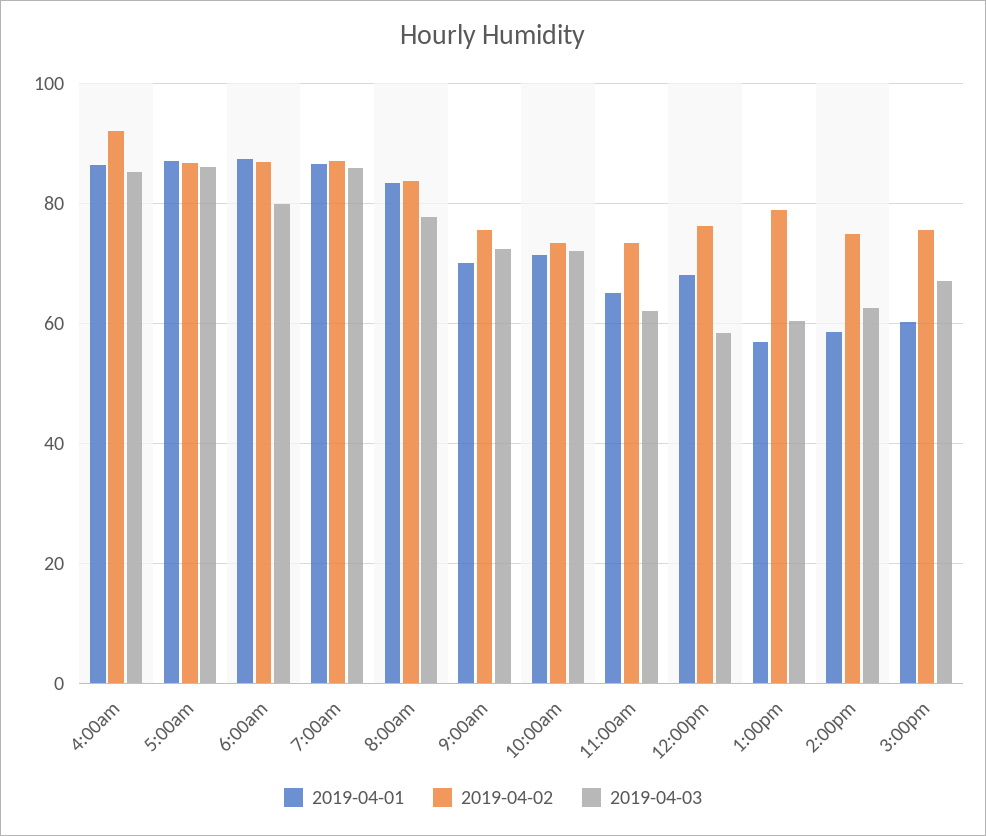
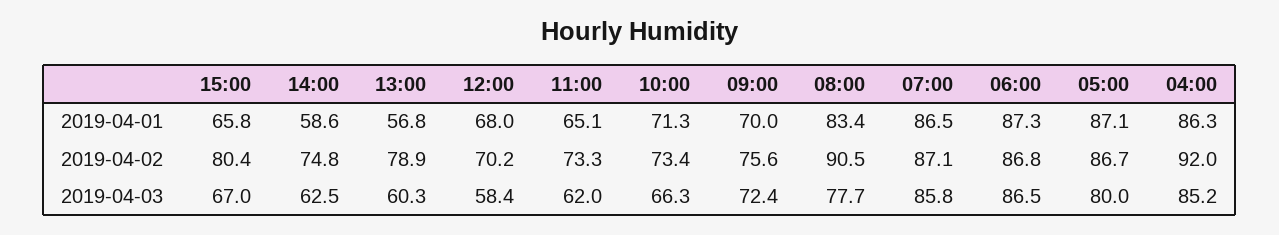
2019-04-03, 5:00am: 86 -> 80
2019-04-03, 6:00am: 80 -> 86.5
2019-04-02, 8:00am: 84 -> 90.5
2019-04-03, 10:00am: 72 -> 66.3
2019-04-02, 12:00pm: 76 -> 70.2
2019-04-01, 3:00pm: 60 -> 65.8
2019-04-02, 3:00pm: 76 -> 80.4

